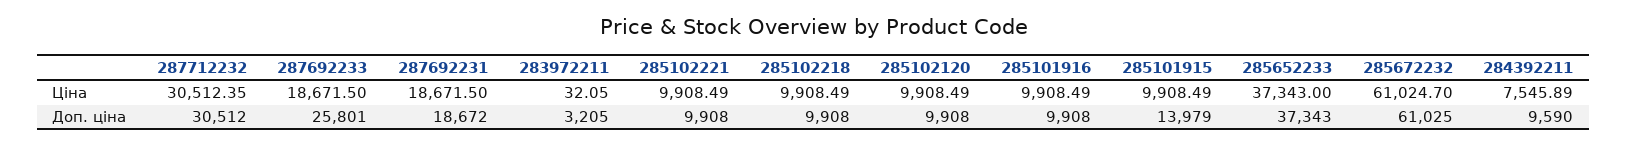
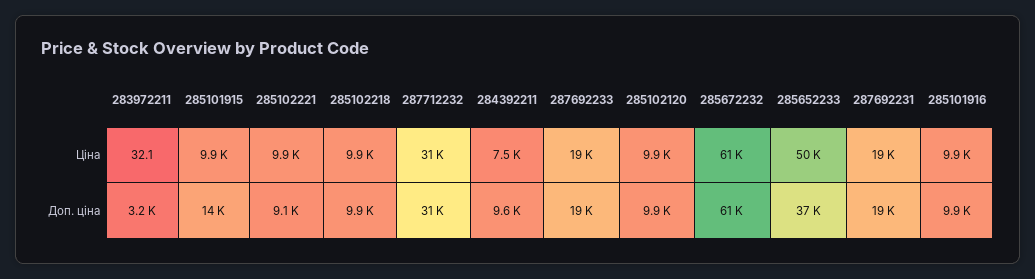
285652233, Ціна: 37343 -> 50000
287692233, Доп. ціна: 25801 -> 19000
285102221, Доп. ціна: 9908 -> 9100

